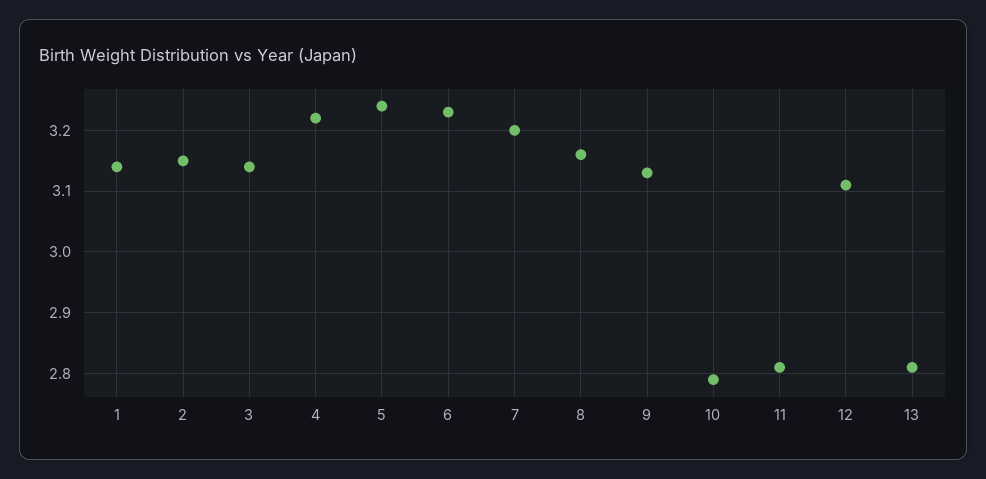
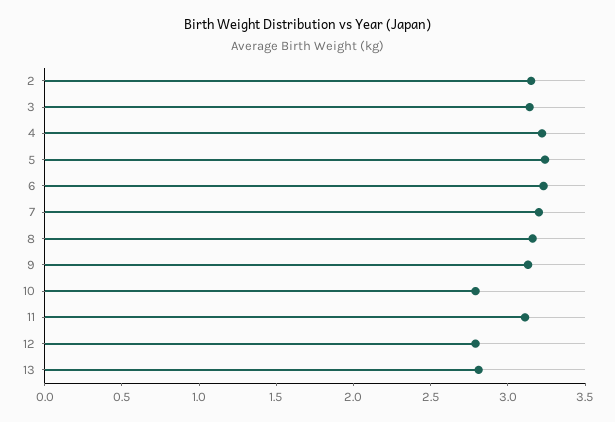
1: 3.14 -> none
11: 2.81 -> 3.1
12: 3.11 -> 2.8

